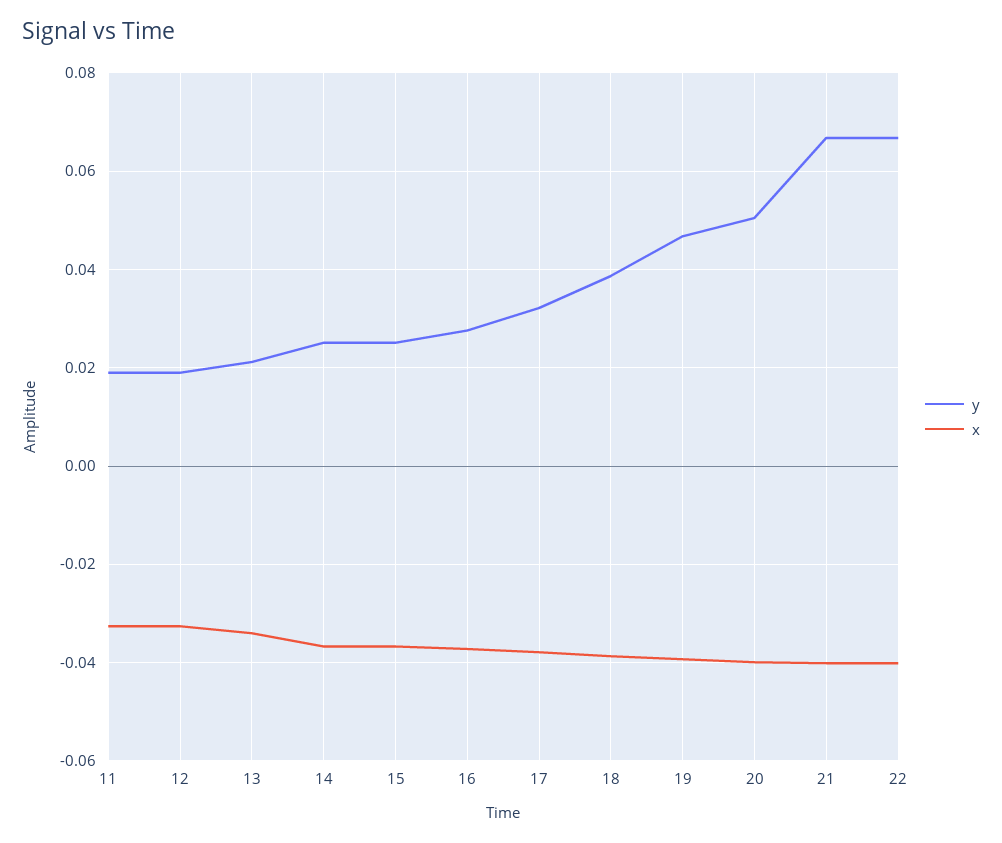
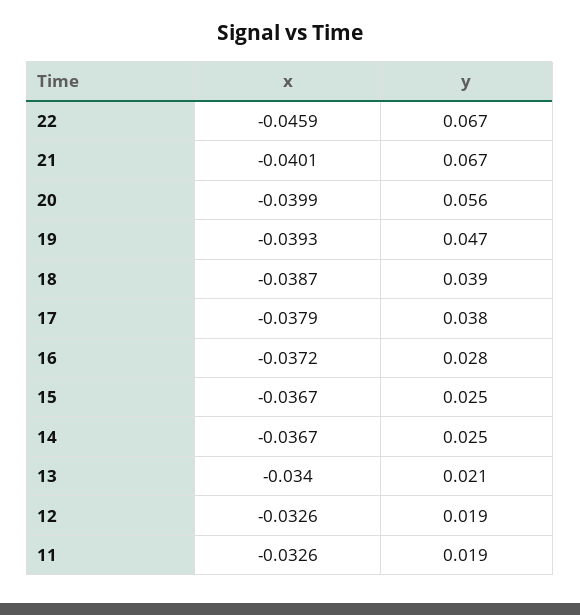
y, 17: 0.032 -> 0.038
y, 20: 0.05 -> 0.056
x, 22: -0.04 -> -0.0459

